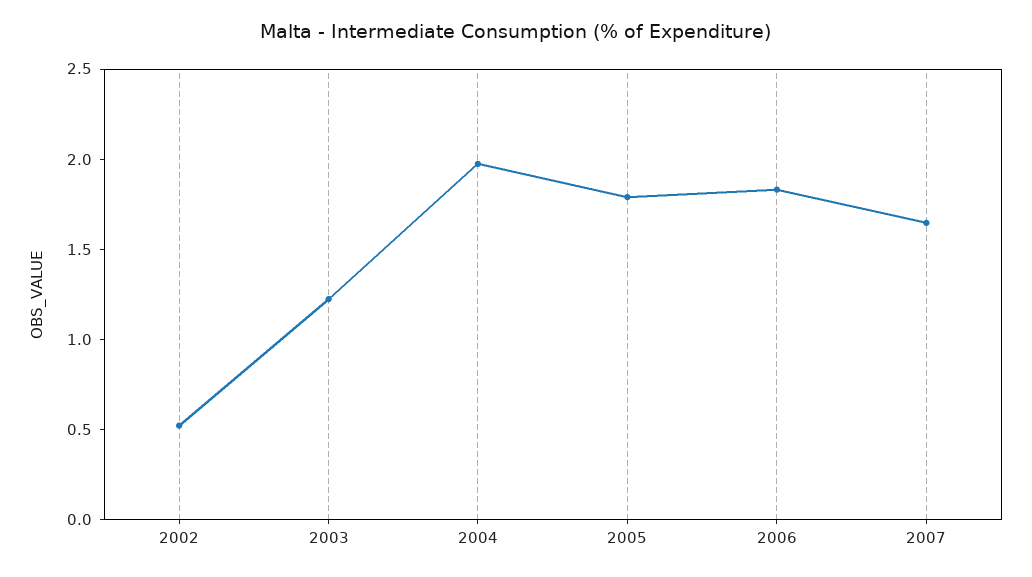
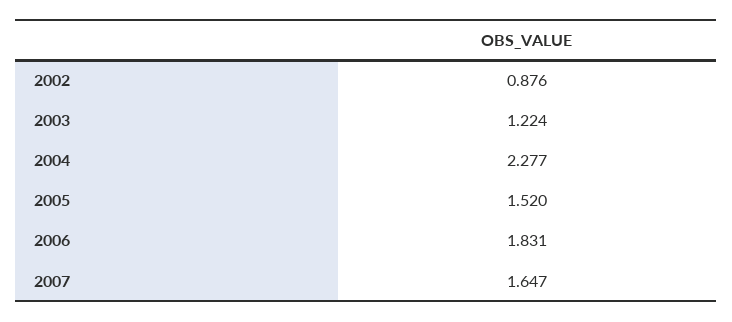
2002: 0.5 -> 0.876
2004: 2 -> 2.277
2005: 1.8 -> 1.52

